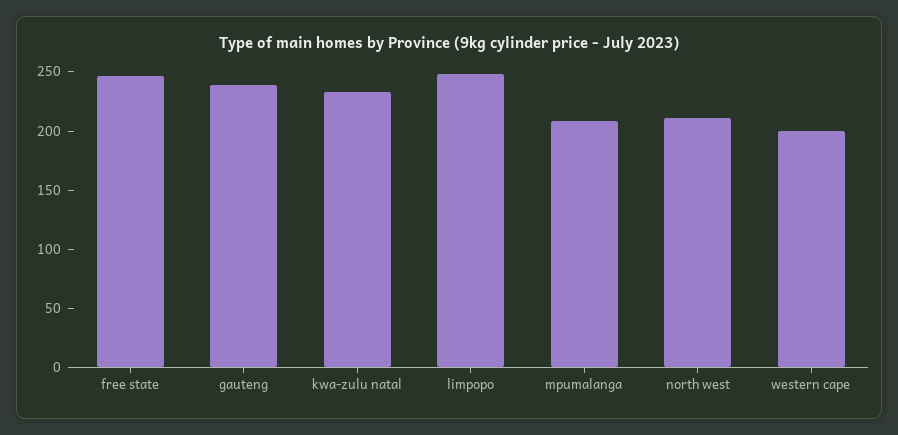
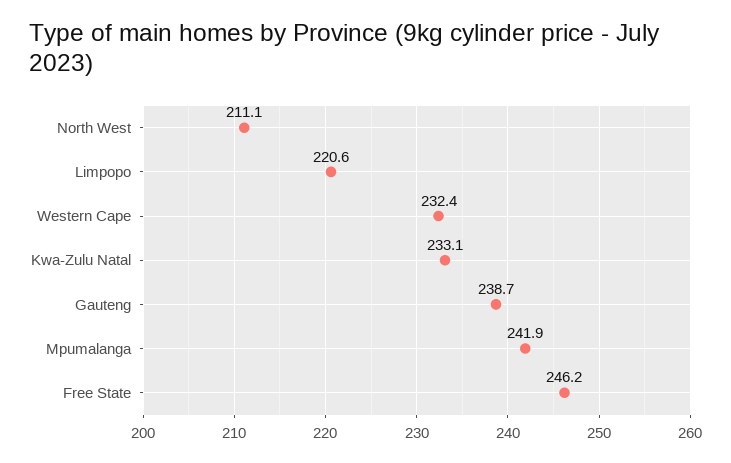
limpopo: 250 -> 220.6
mpumalanga: 210 -> 241.9
western cape: 200 -> 232.4

